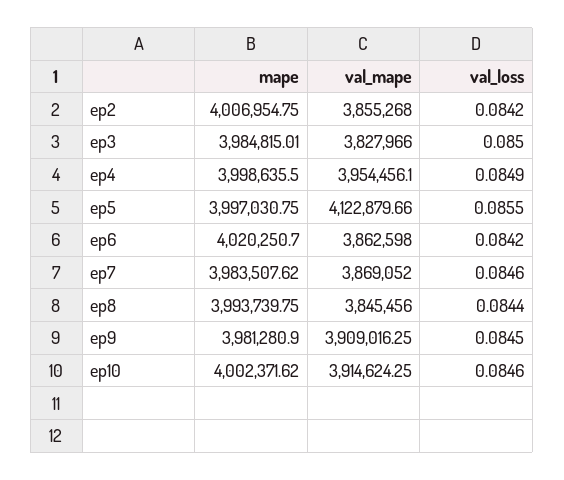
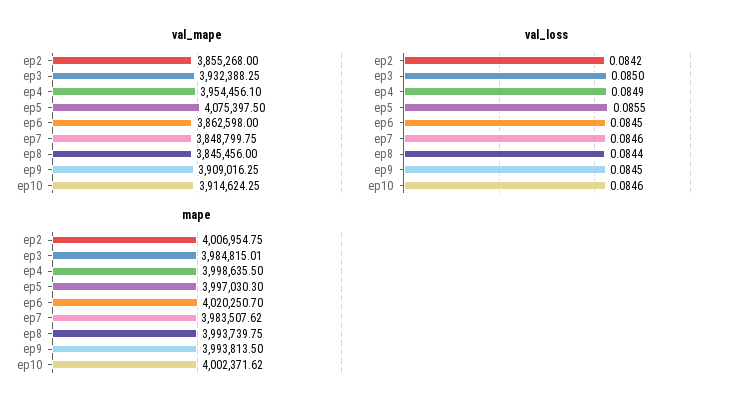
val_mape, ep3: 3827966 -> 3932388.25
mape, ep5: 3997030.75 -> 3997030.3
val_mape, ep5: 4122879.66 -> 4075397.5
val_loss, ep6: 0.0842 -> 0.0845
val_mape, ep7: 3869052 -> 3848799.75
mape, ep9: 3981280.9 -> 3993813.5

